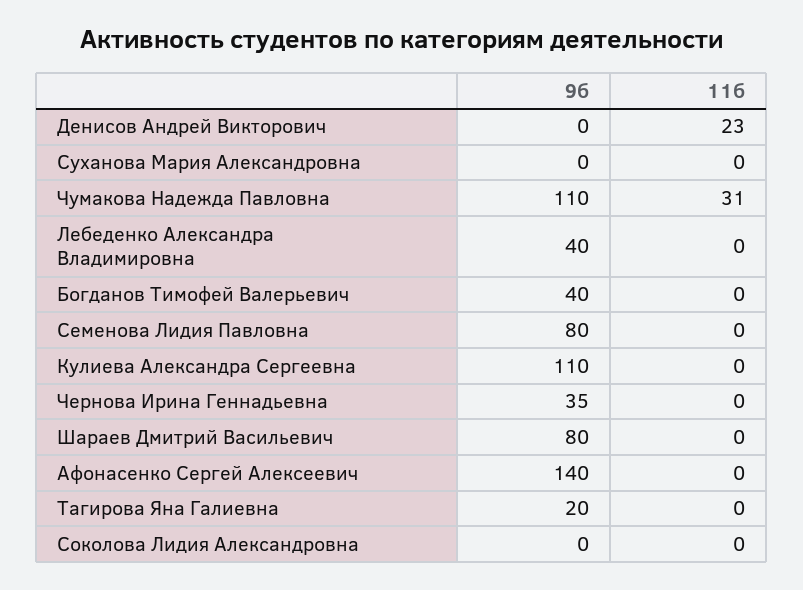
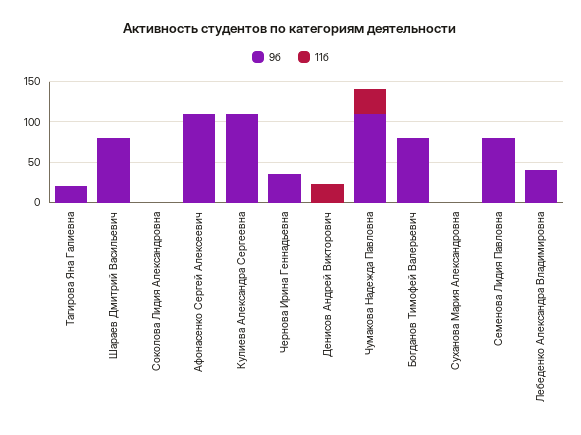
9б, Богданов Тимофей Валерьевич: 40 -> 80
9б, Афонасенко Сергей Алексеевич: 140 -> 110

